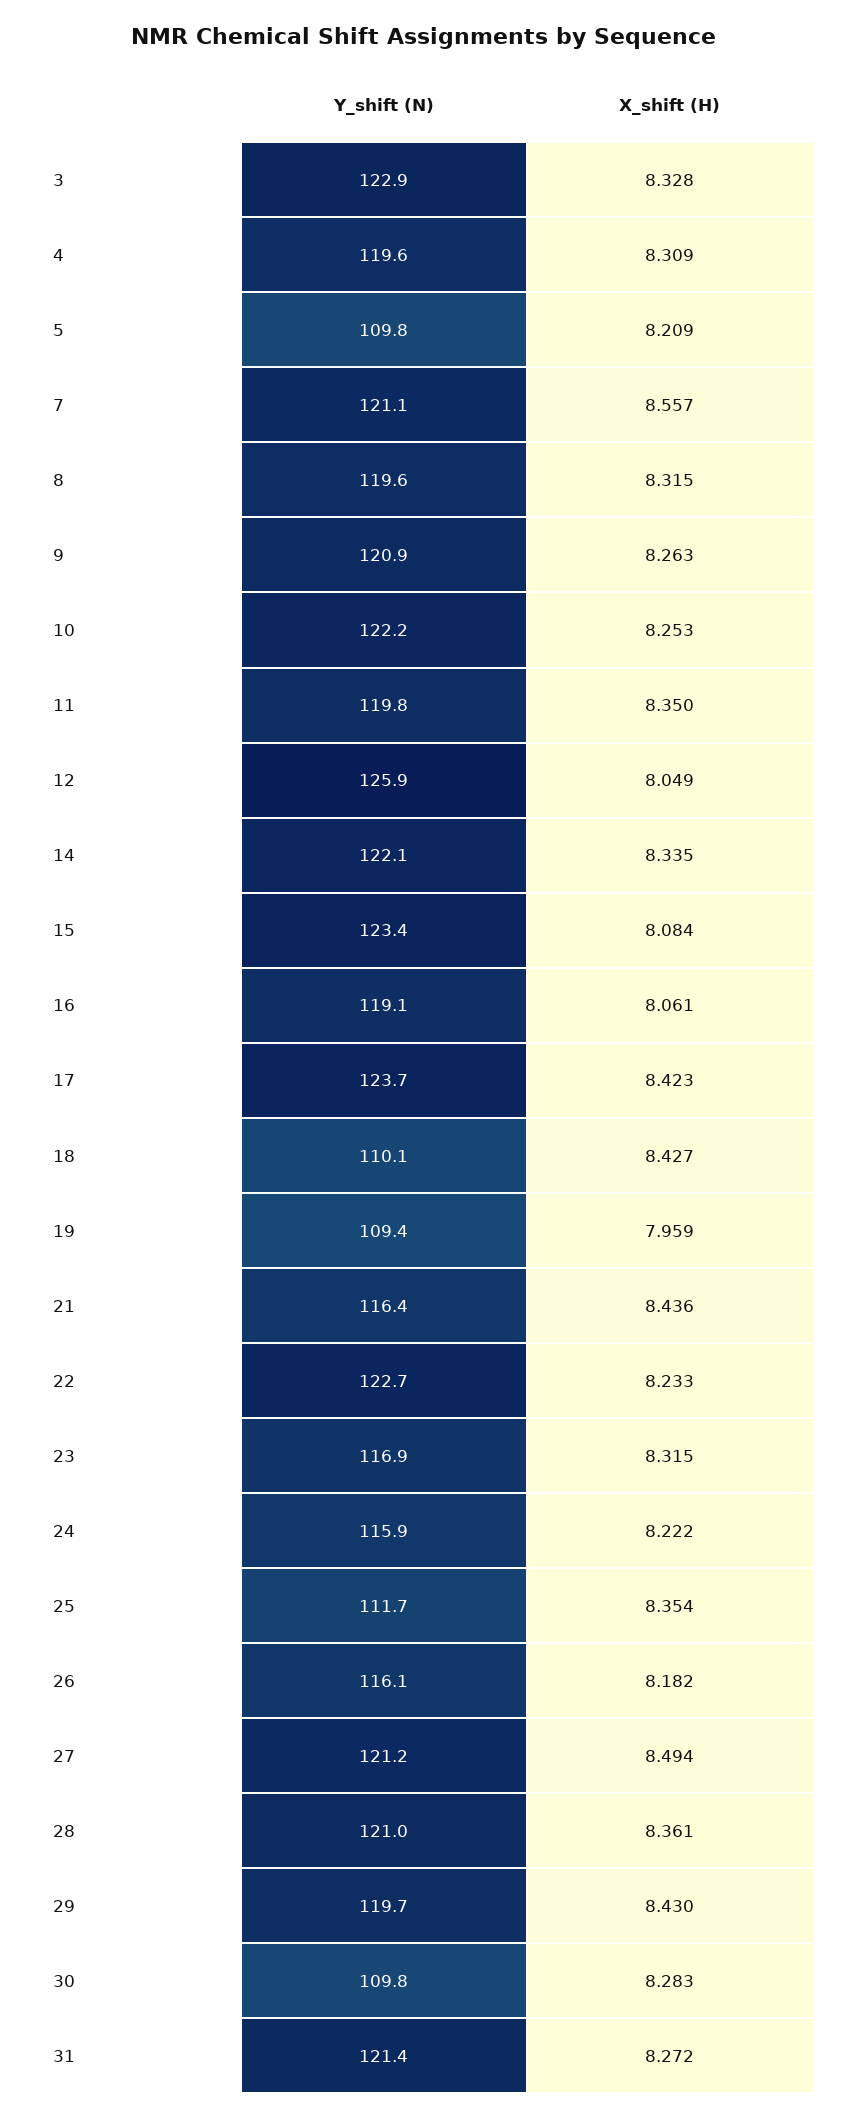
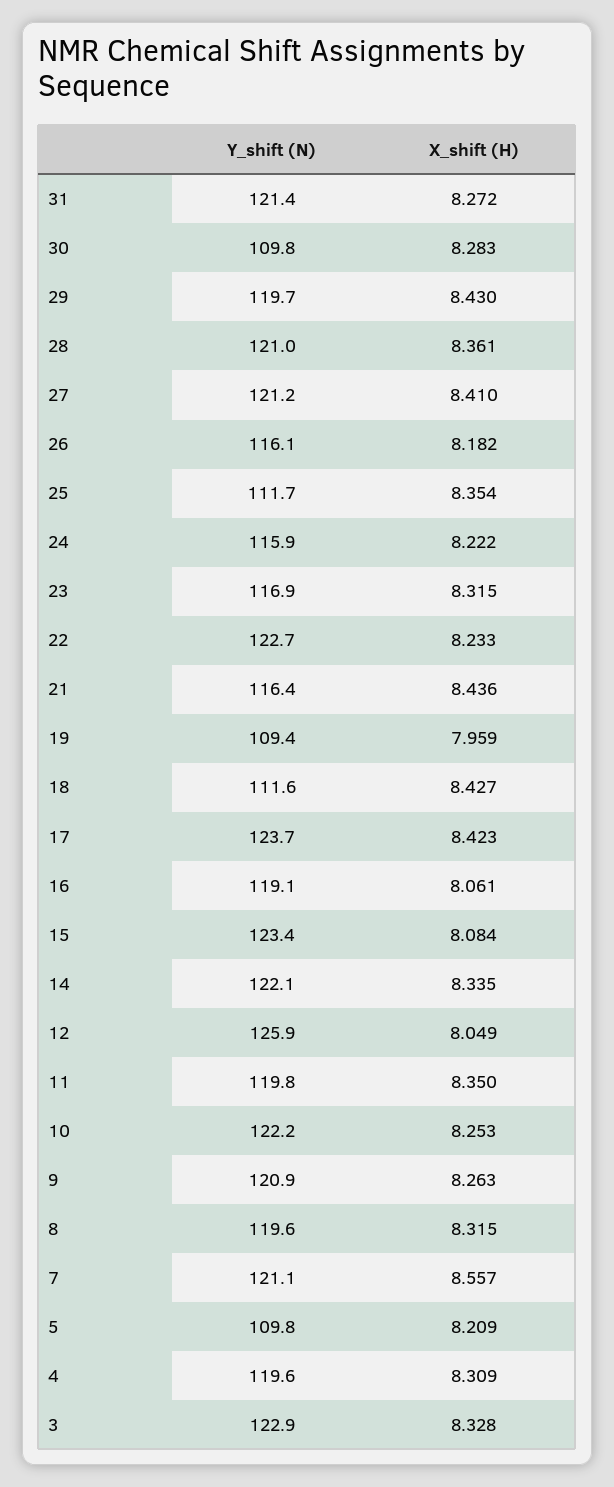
Y_shift (N), 18: 110.1 -> 111.6
X_shift (H), 27: 8.494 -> 8.41

